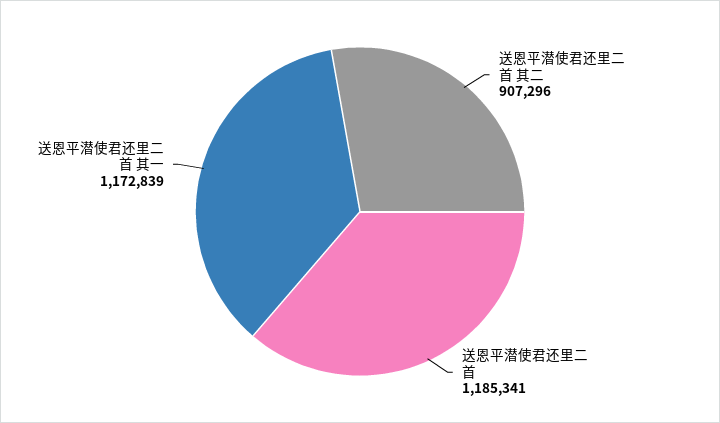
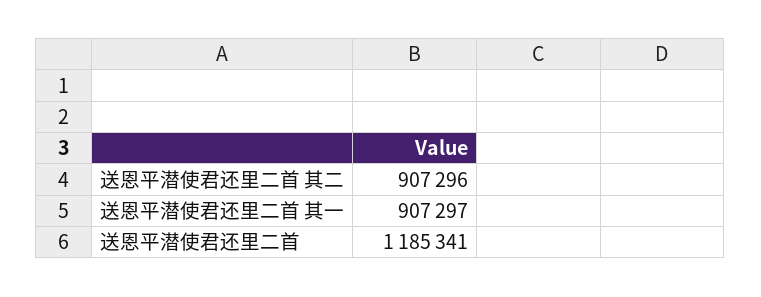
送恩平潜使君还里二首 其一: 1172839 -> 907297

